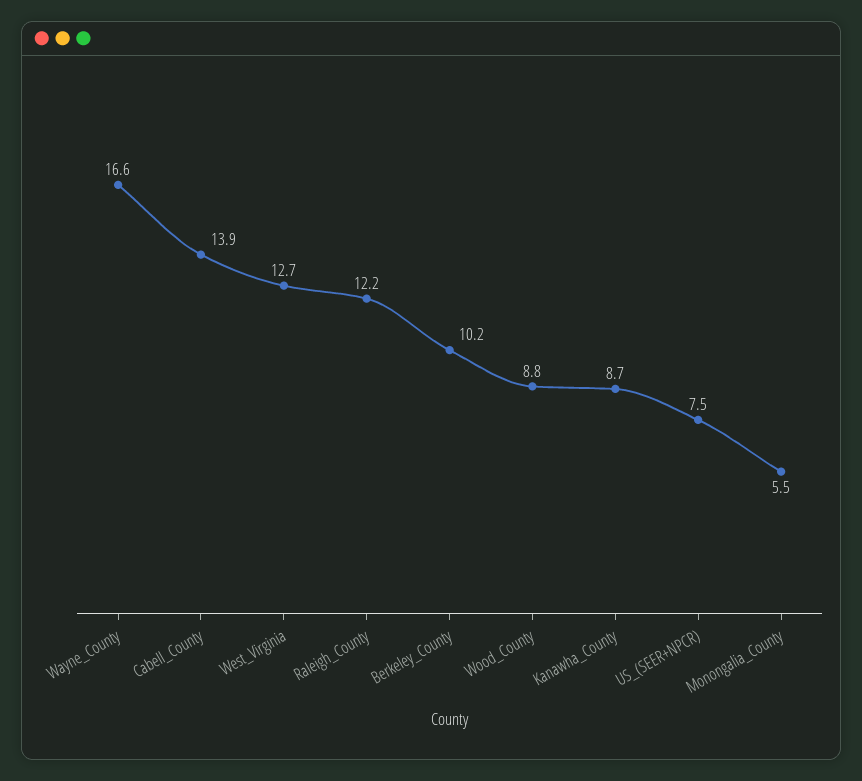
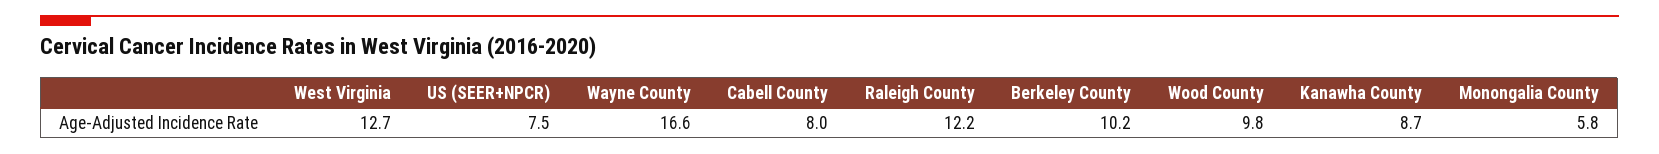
Cabell_County: 13.9 -> 8
Wood_County: 8.8 -> 9.8
Monongalia_County: 5.5 -> 5.8

